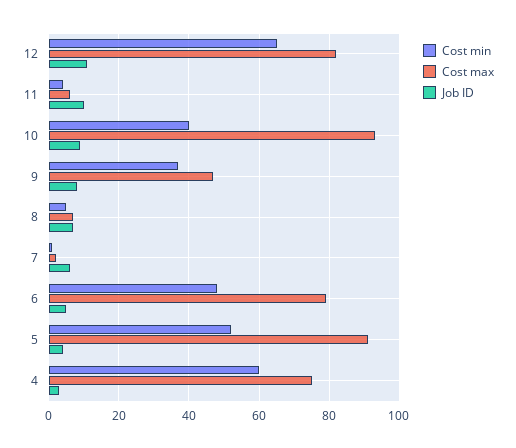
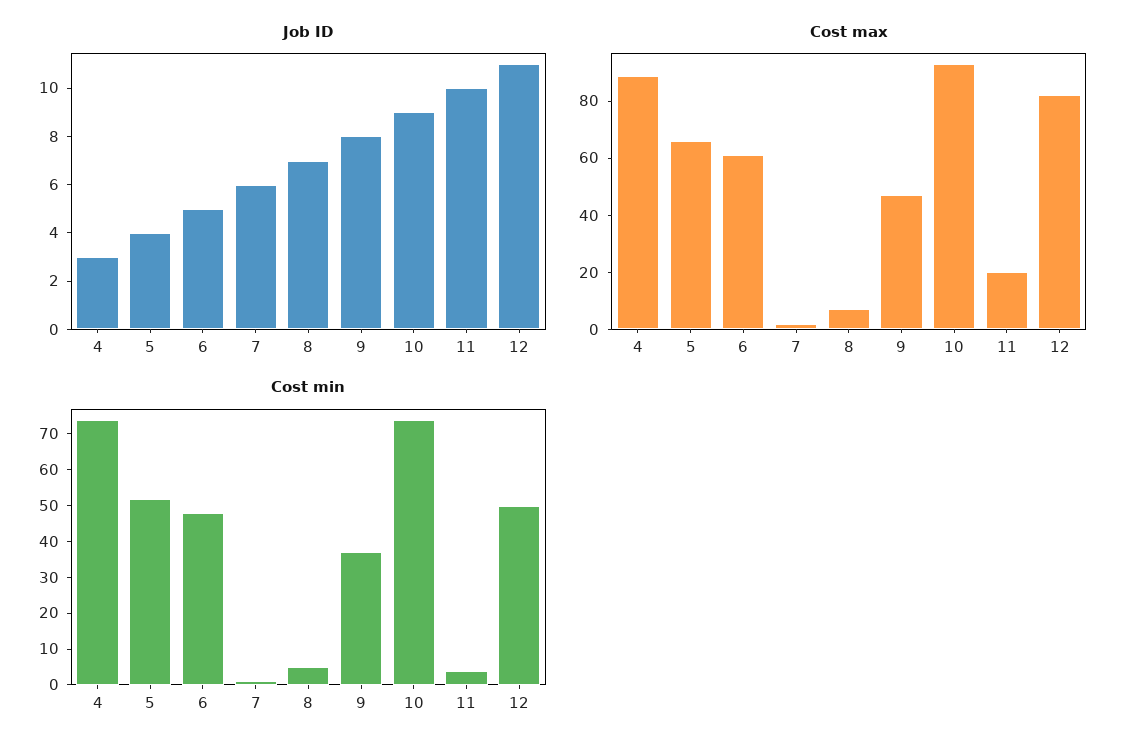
Cost min, 12: 65 -> 50
Cost max, 11: 5 -> 20
Cost min, 10: 40 -> 75
Cost max, 6: 80 -> 60
Cost max, 5: 90 -> 65
Cost min, 4: 60 -> 75
Cost max, 4: 75 -> 90

